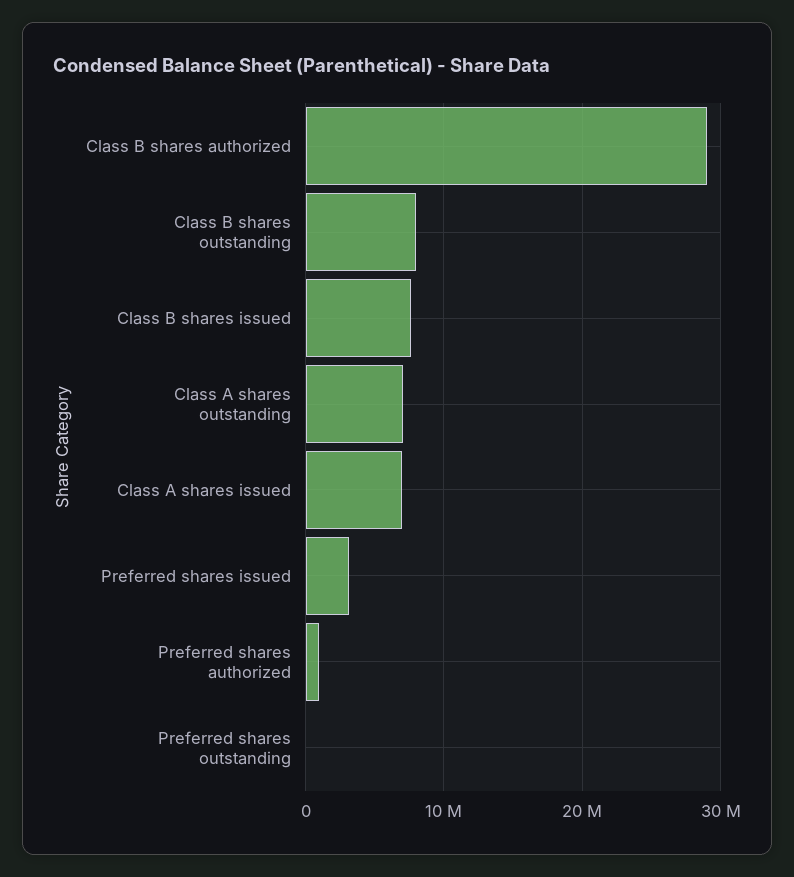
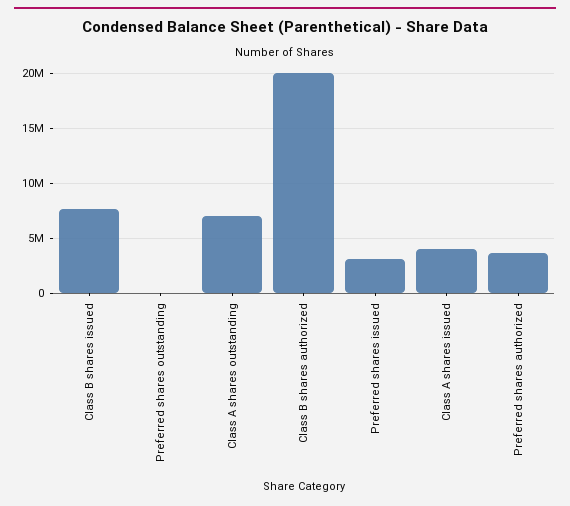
Class B shares authorized: 29000000 -> 20000000
Class B shares outstanding: 8000000 -> none
Class A shares issued: 7000000 -> 4000000
Preferred shares authorized: 1000000 -> 4000000

